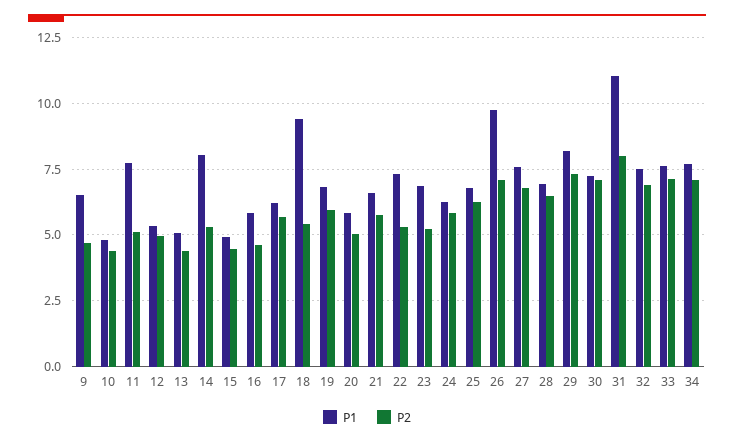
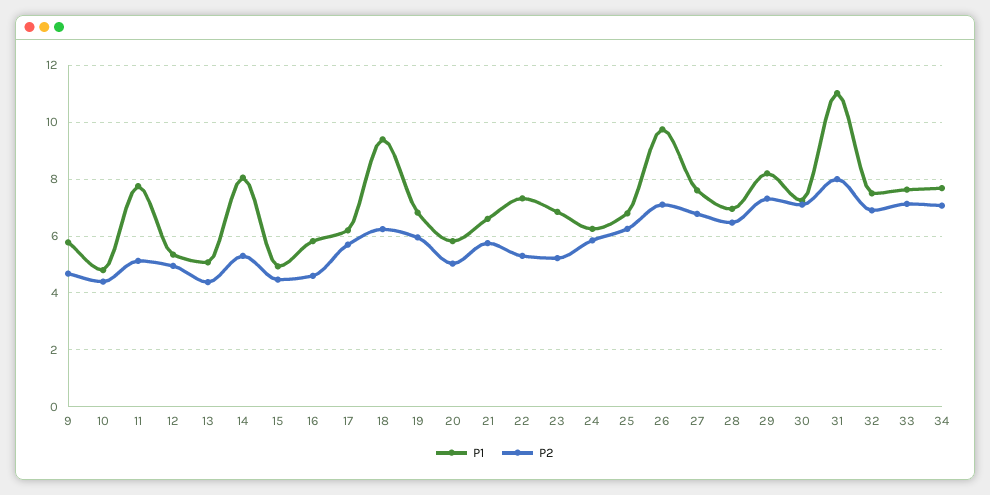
P1, 9: 6.5 -> 5.75
P2, 18: 5.5 -> 6.25

